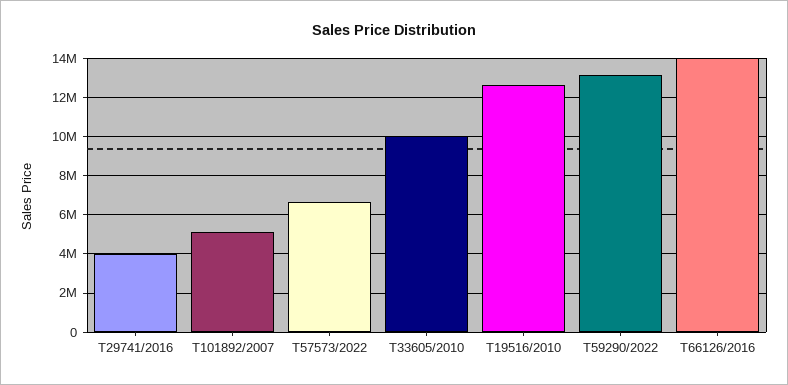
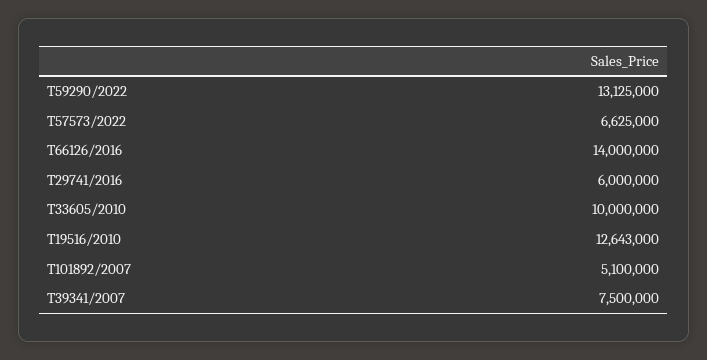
T29741/2016: 4000000 -> 6000000
T39341/2007: none -> 7500000

